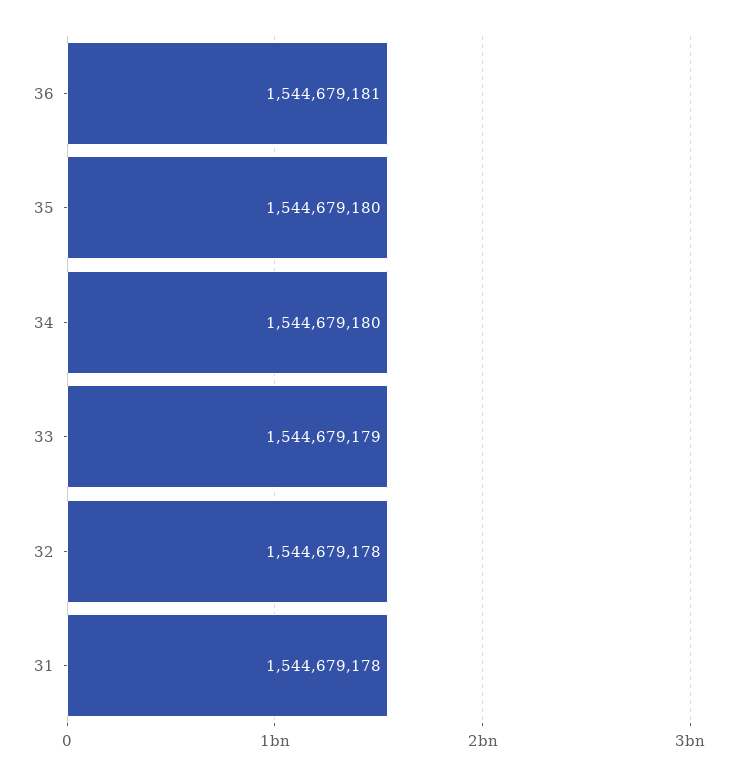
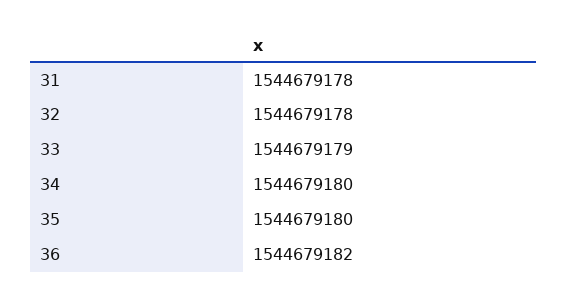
36: 1544679181 -> 1544679182

